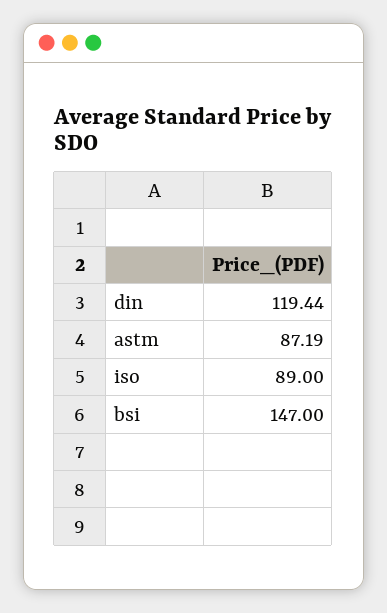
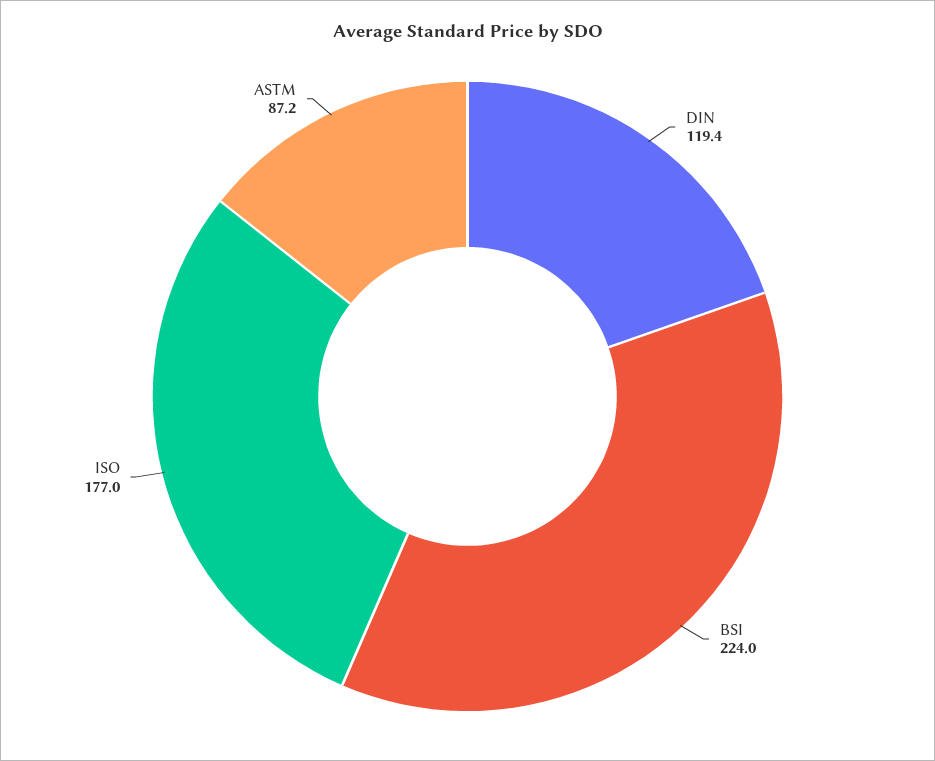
iso: 89 -> 177
bsi: 147 -> 224

